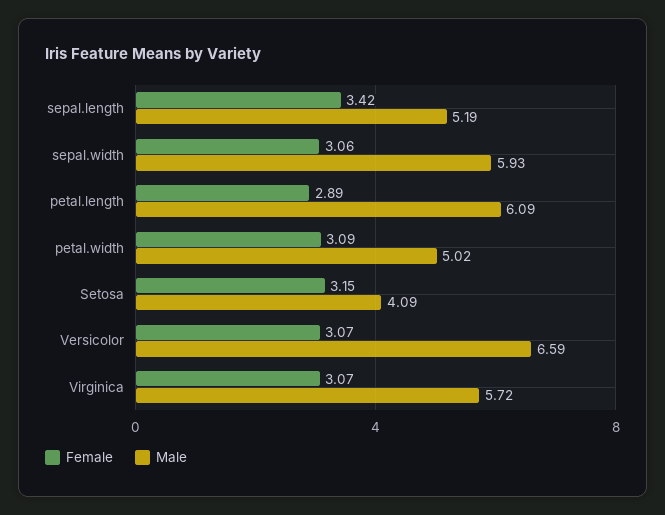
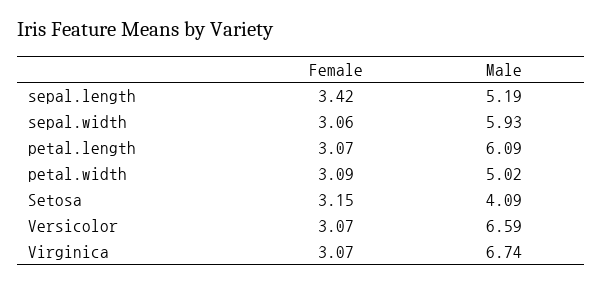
Female, petal.length: 2.89 -> 3.07
Male, Virginica: 5.72 -> 6.74

